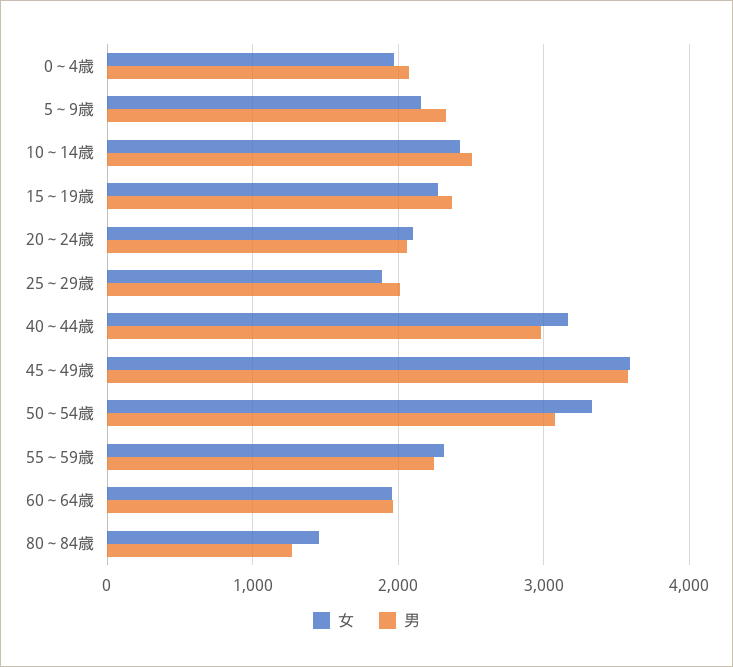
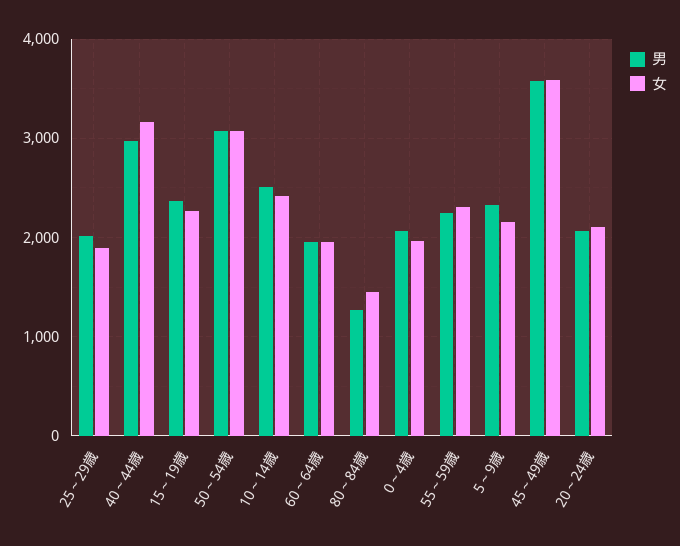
女, 50～54歳: 3300 -> 3100

